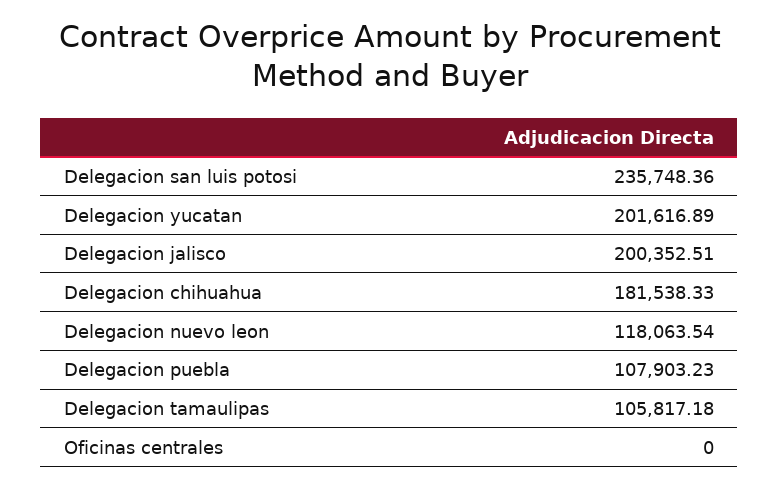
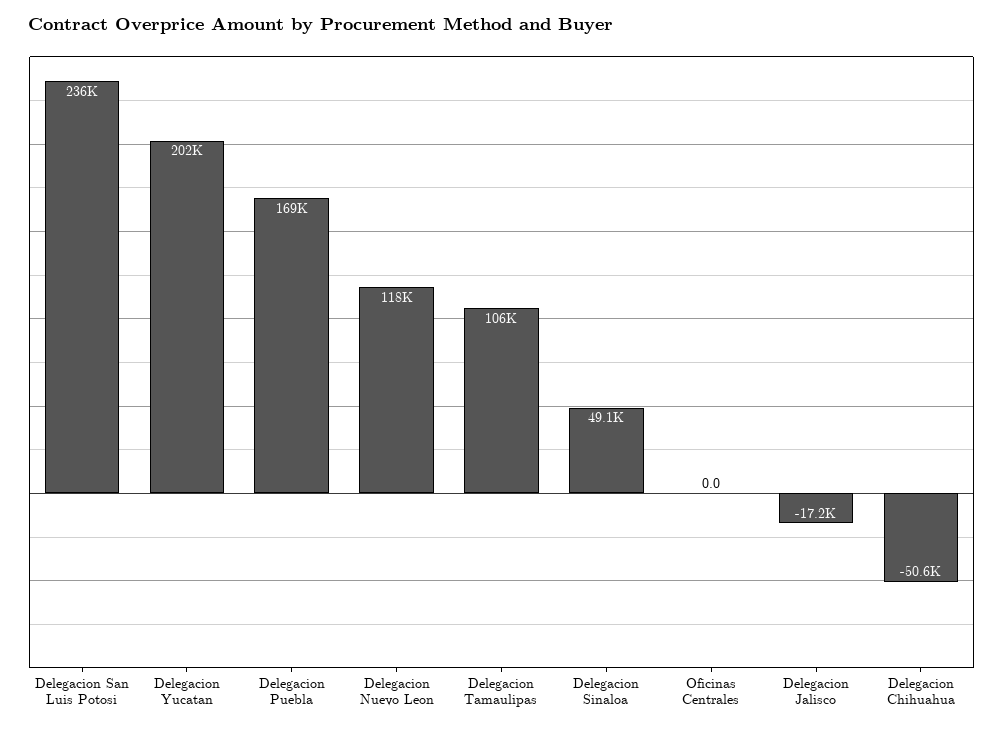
Delegacion jalisco: 200352.51 -> -17200
Delegacion chihuahua: 181538.33 -> -50600
Delegacion puebla: 107903.23 -> 169000
Delegacion Sinaloa: none -> 49100

